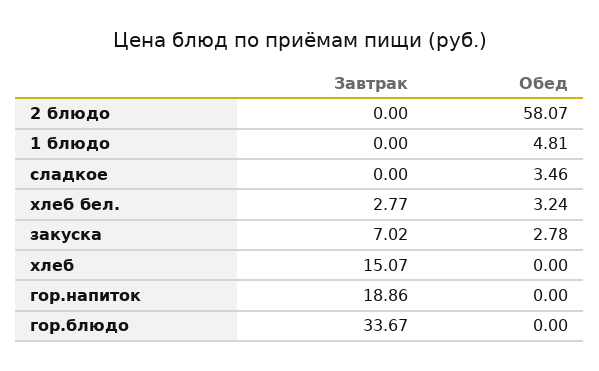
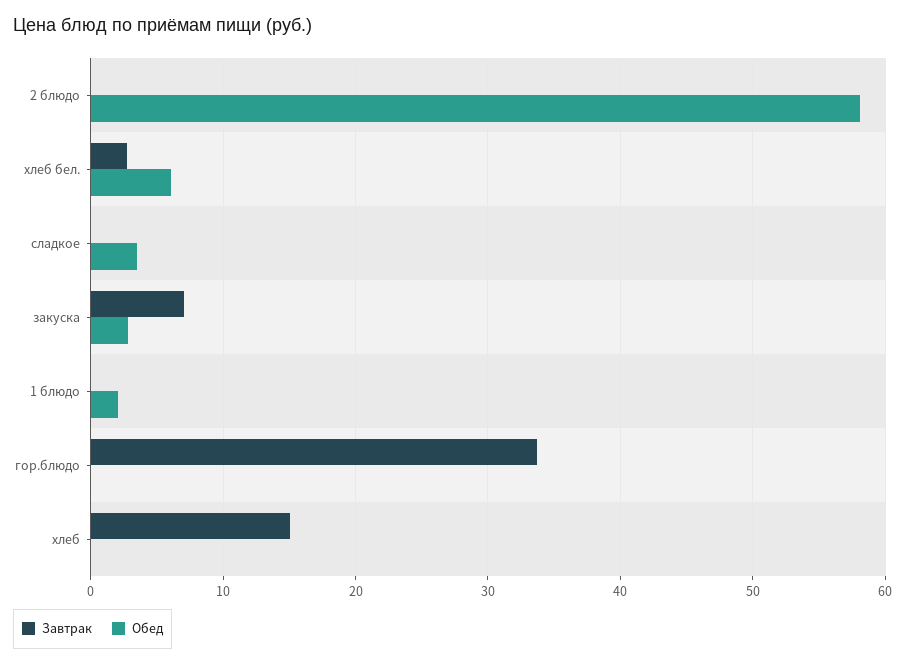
Обед, 1 блюдо: 4.81 -> 2
Обед, хлеб бел.: 3.24 -> 6
Завтрак, гор.напиток: 18.86 -> none
Обед, гор.напиток: 0 -> none

